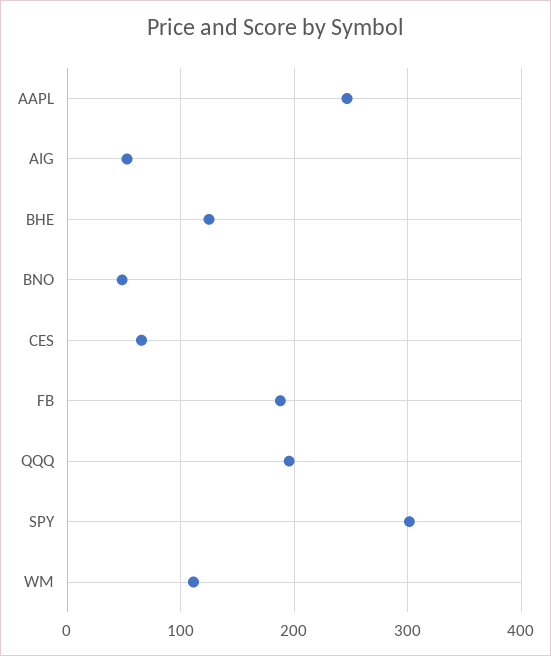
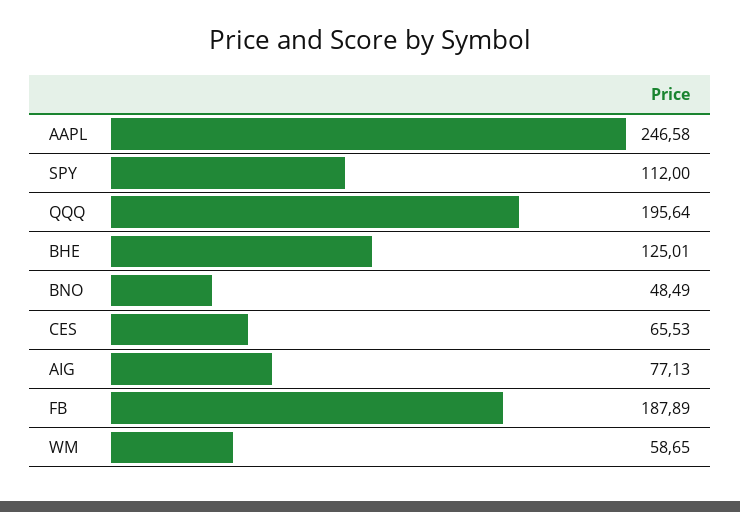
AIG: 50 -> 77.13
SPY: 300 -> 112
WM: 110 -> 58.65

